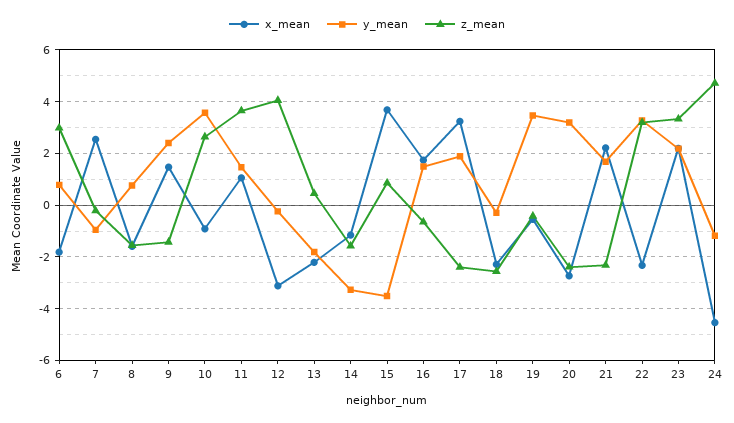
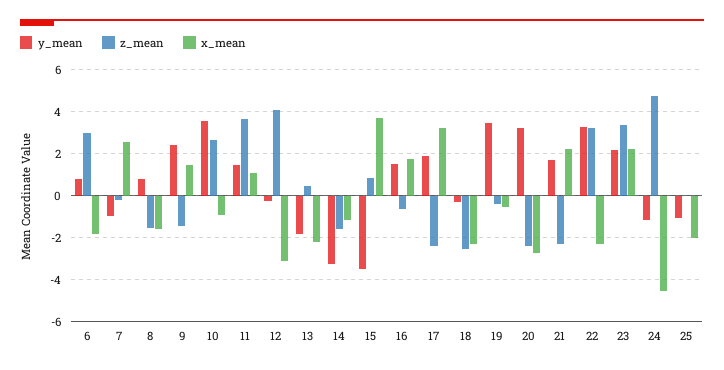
y_mean, 25: none -> -1
z_mean, 25: none -> 0
x_mean, 25: none -> -2

